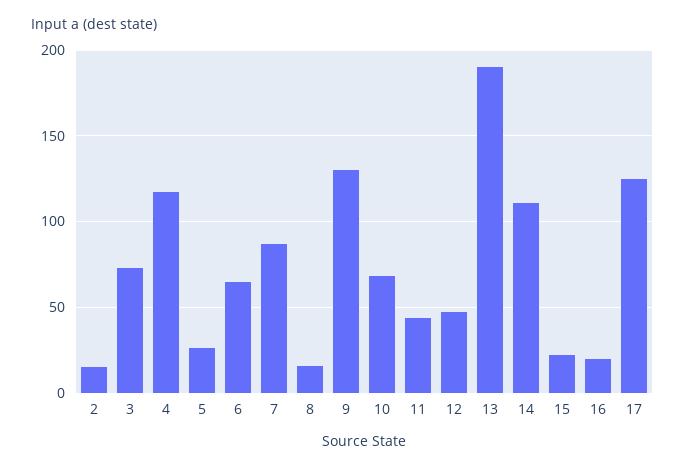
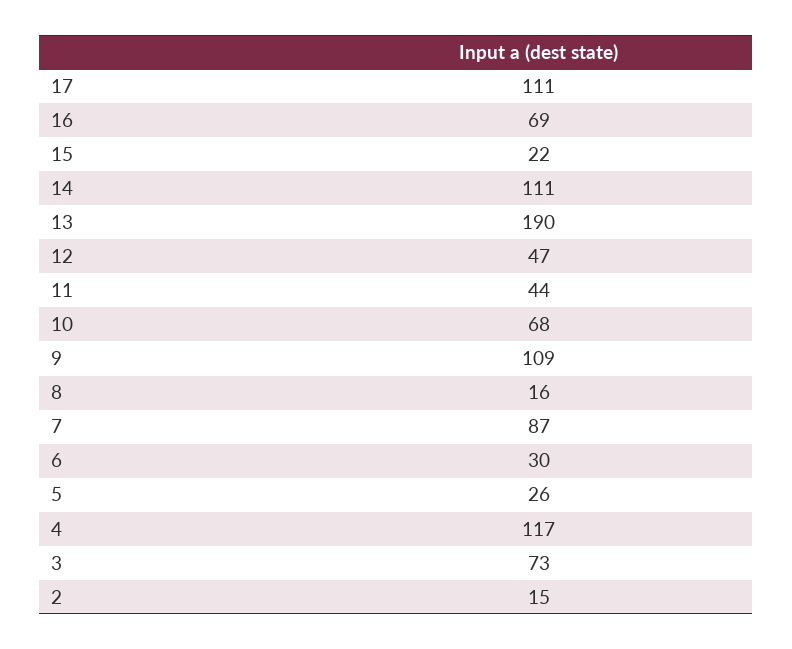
6: 65 -> 30
9: 130 -> 109
16: 20 -> 69
17: 125 -> 111

